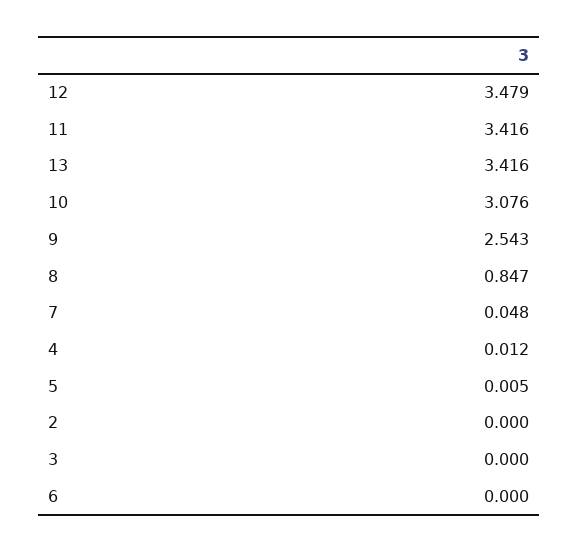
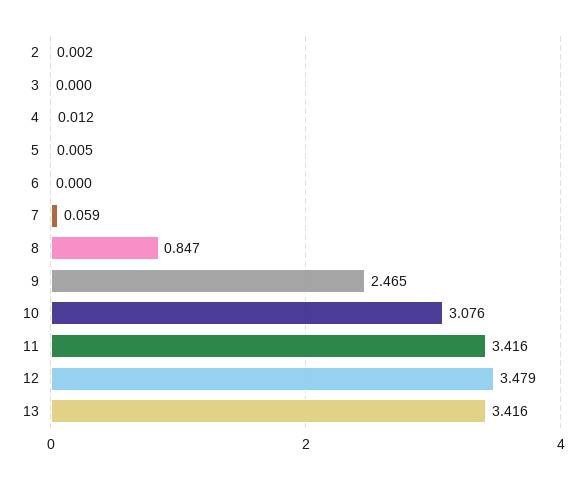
9: 2.543 -> 2.465
7: 0.048 -> 0.059
2: 0 -> 0.002

